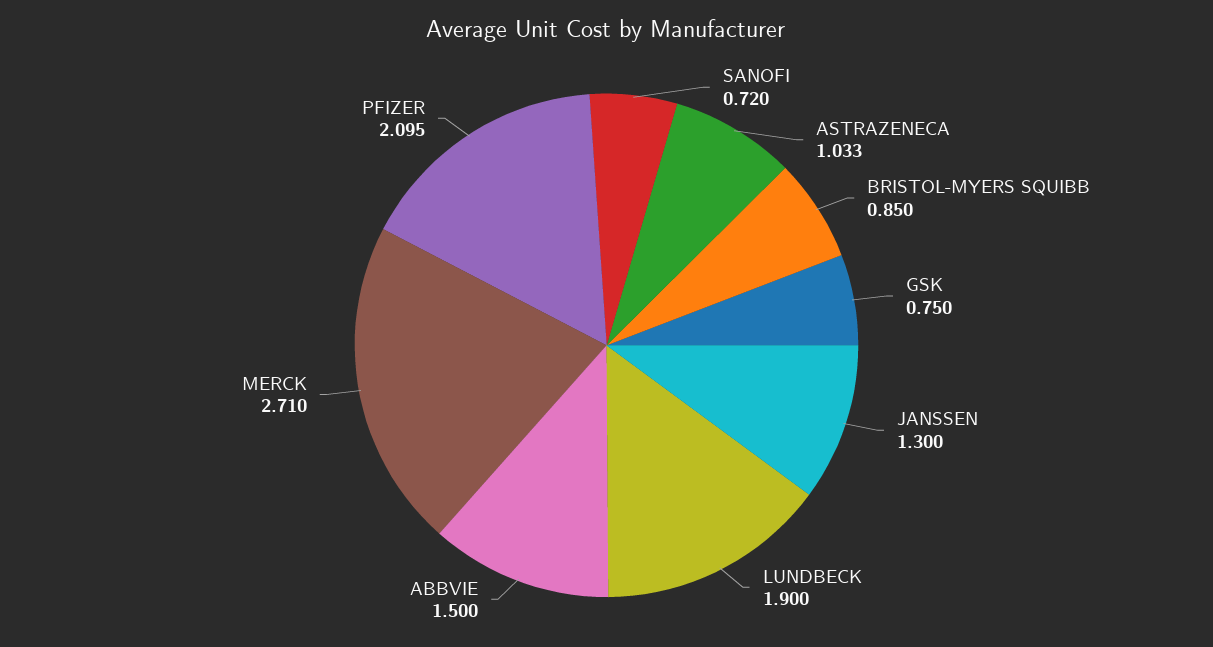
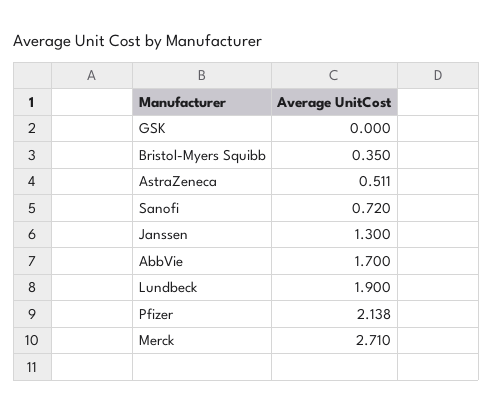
ASTRAZENECA: 1.033 -> 0.511
BRISTOL-MYERS SQUIBB: 0.85 -> 0.35
GSK: 0.75 -> 0
ABBVIE: 1.5 -> 1.7
PFIZER: 2.095 -> 2.138

